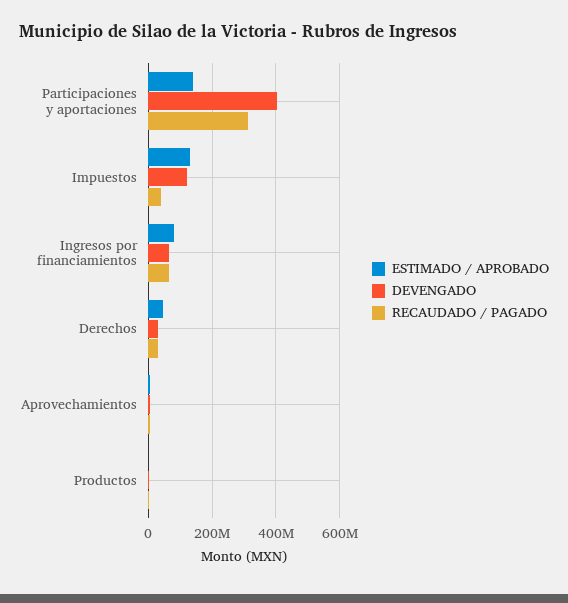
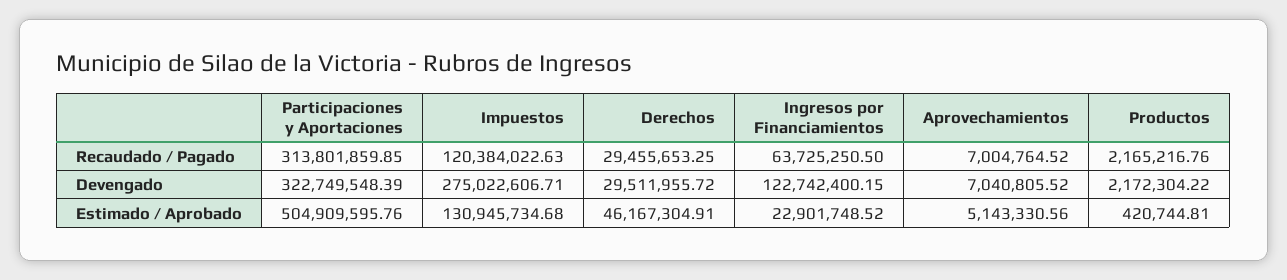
ESTIMADO / APROBADO, Participaciones y aportaciones: 140000000 -> 504909595.76
DEVENGADO, Participaciones y aportaciones: 400000000 -> 322749548.39
DEVENGADO, Impuestos: 120000000 -> 275022606.71
RECAUDADO / PAGADO, Impuestos: 40000000 -> 120384022.63
ESTIMADO / APROBADO, Ingresos por financiamientos: 80000000 -> 22901748.52
DEVENGADO, Ingresos por financiamientos: 60000000 -> 122742400.15

